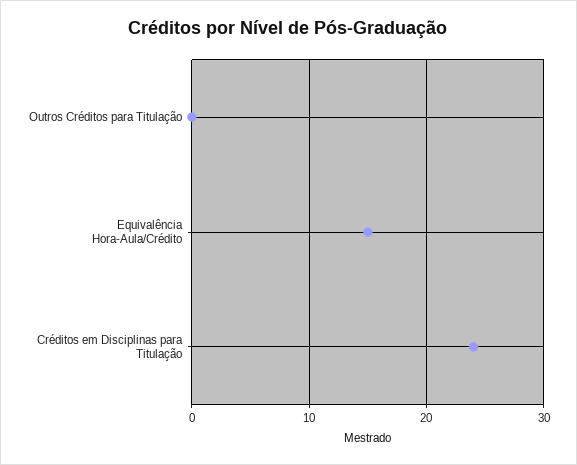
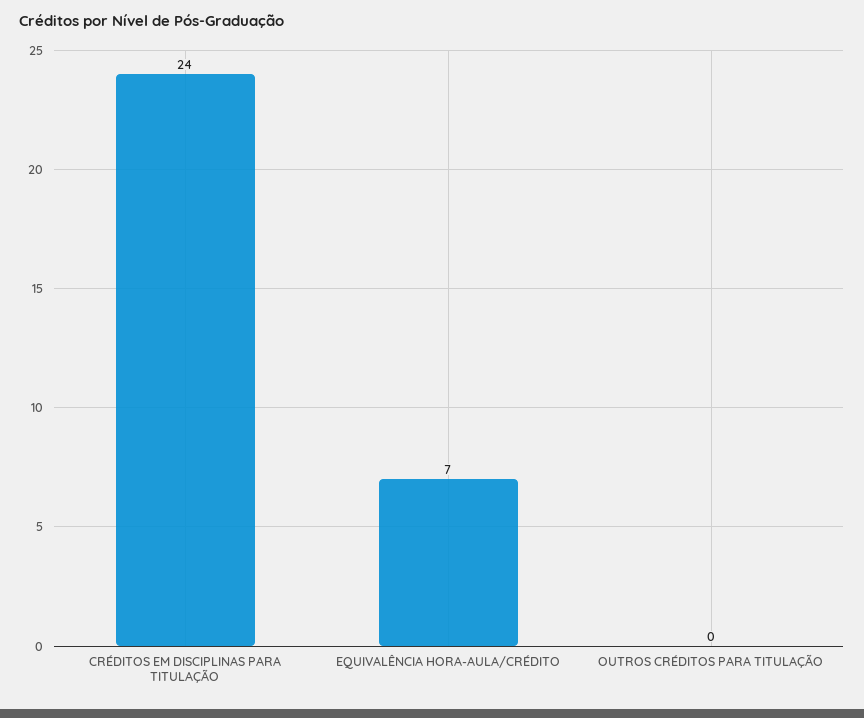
Equivalência Hora-Aula/Crédito: 15 -> 7

